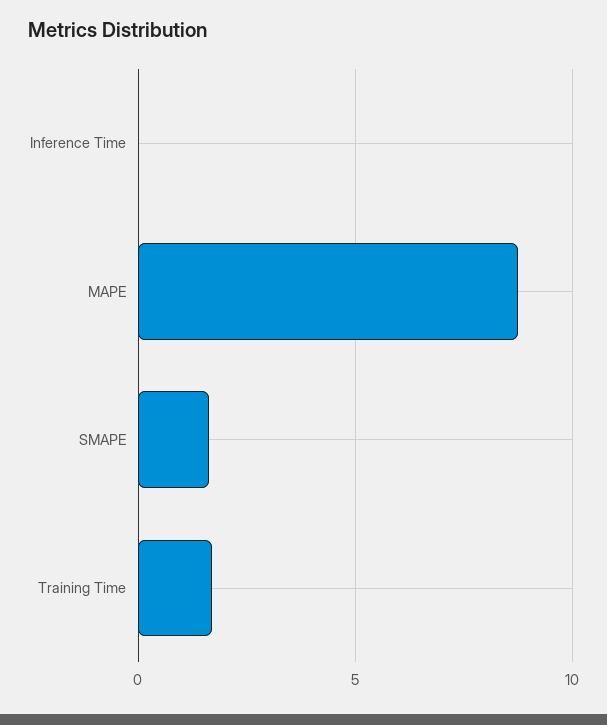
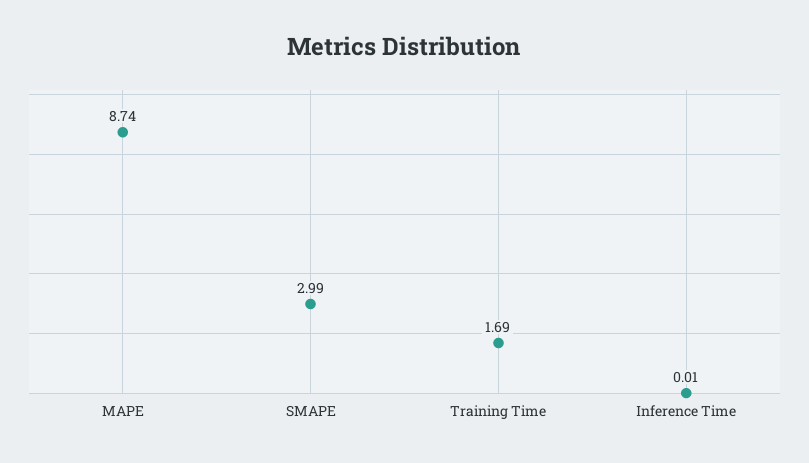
SMAPE: 1.5 -> 2.99

